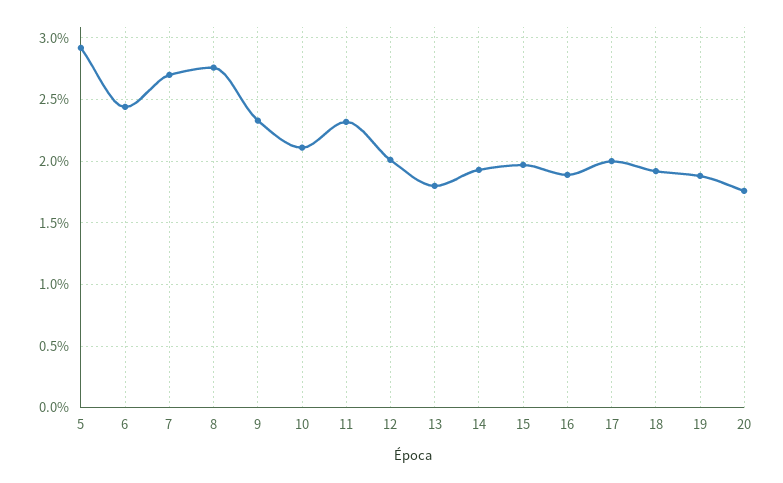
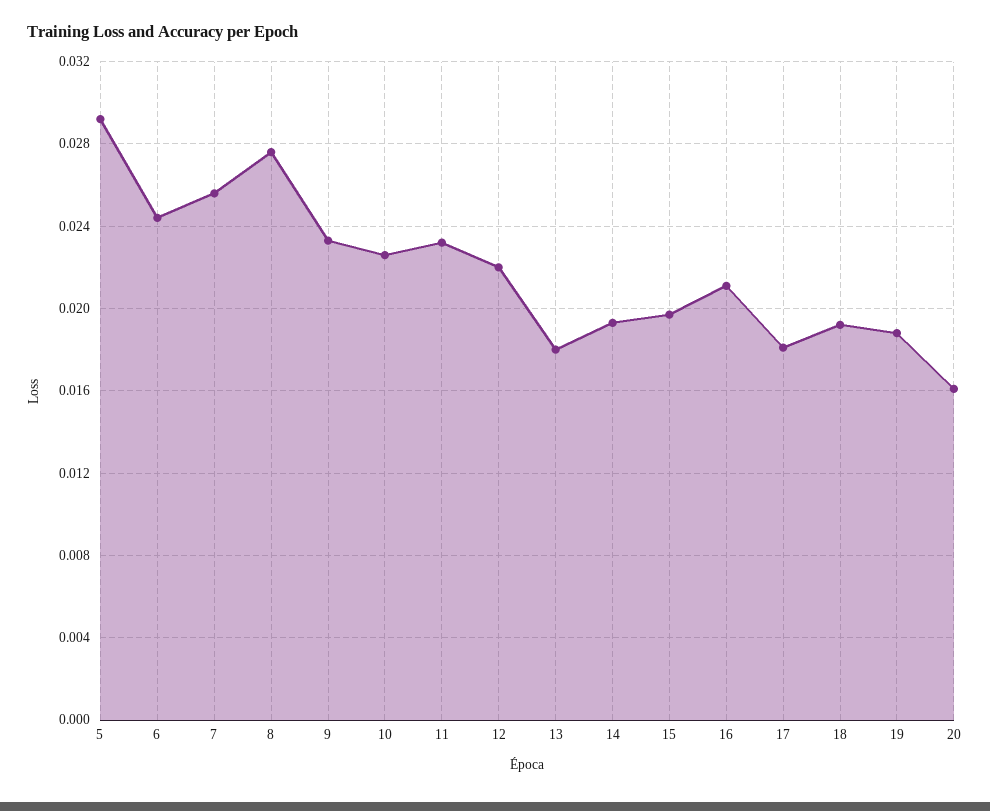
7: 0.027 -> 0.0255
10: 0.021 -> 0.0225
12: 0.02 -> 0.022
16: 0.019 -> 0.021
17: 0.02 -> 0.018
20: 0.0175 -> 0.016

